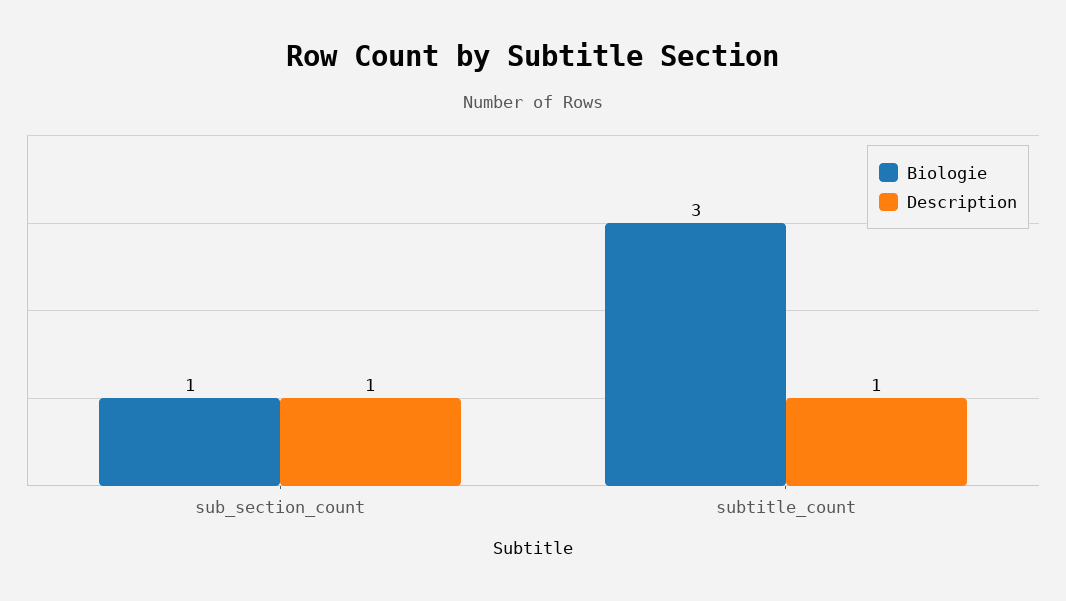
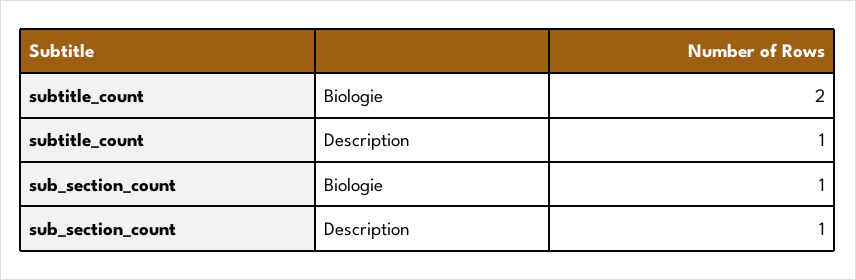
Biologie, subtitle_count: 3 -> 2

